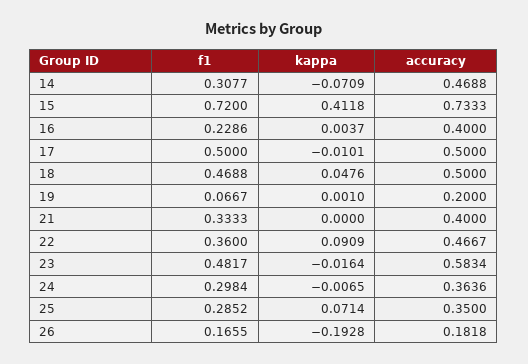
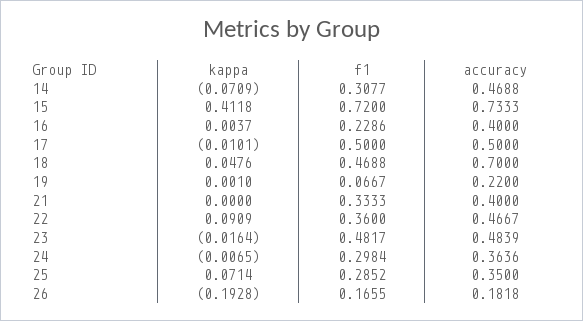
accuracy, 18: 0.5 -> 0.7
accuracy, 19: 0.2 -> 0.22
accuracy, 23: 0.5834 -> 0.4839

